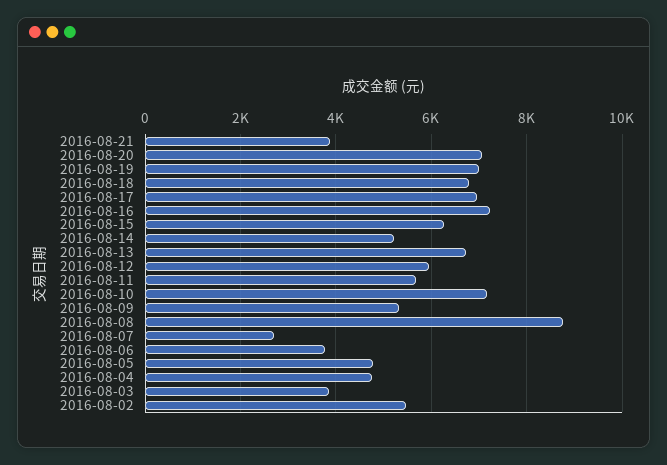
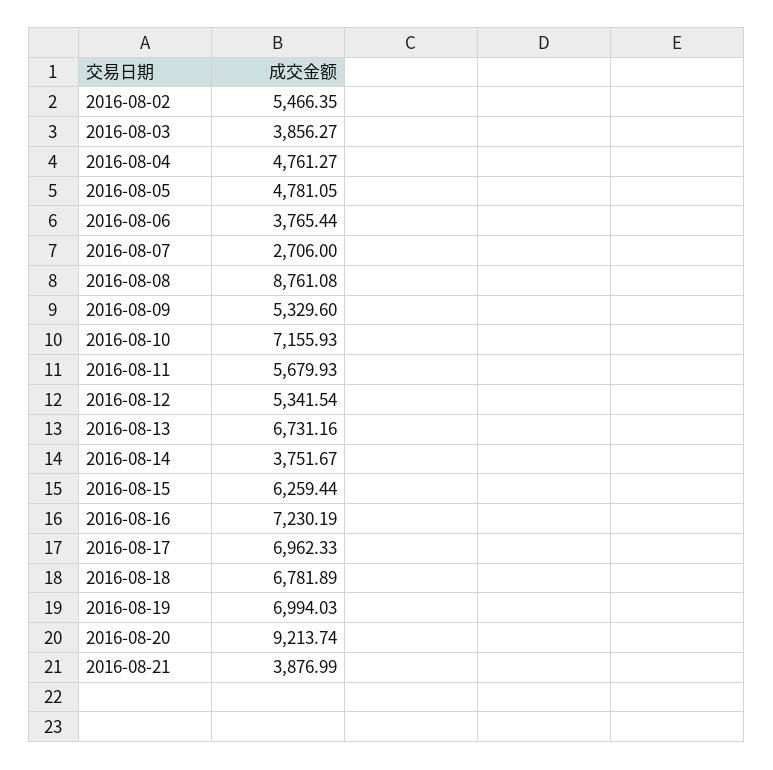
2016-08-20: 7000 -> 9213.74
2016-08-14: 5200 -> 3751.67
2016-08-12: 6000 -> 5341.54

